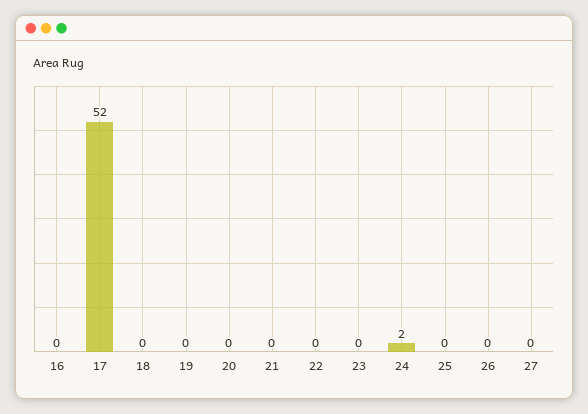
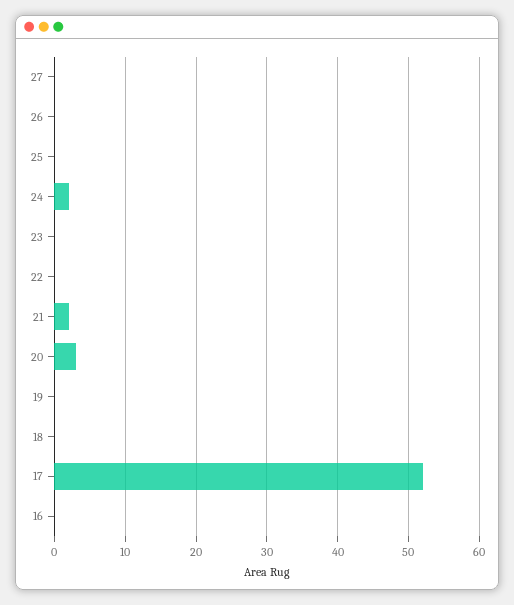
20: 0 -> 3
21: 0 -> 2

